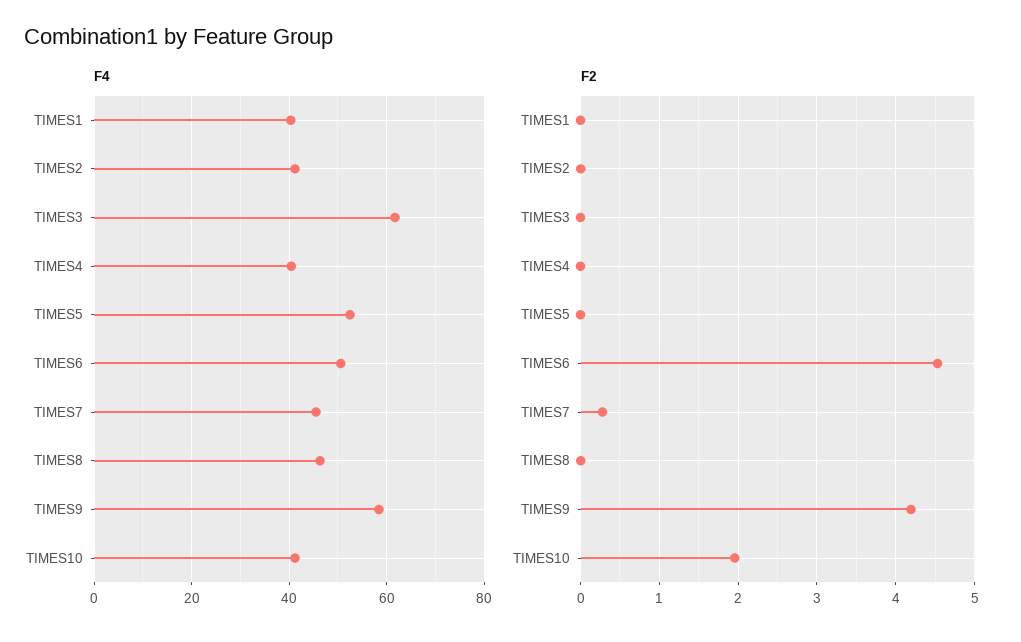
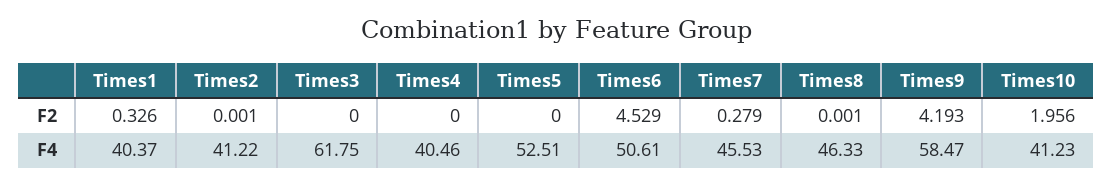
F2, TIMES1: 0 -> 0.326

